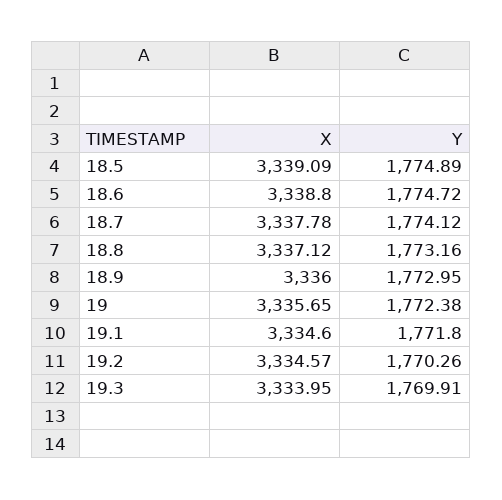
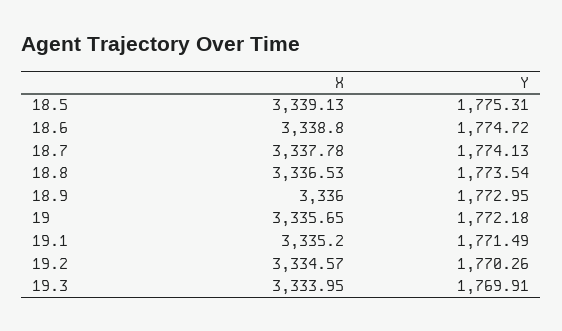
X, 18.5: 3339.09 -> 3339.13
Y, 18.5: 1774.89 -> 1775.31
Y, 18.7: 1774.12 -> 1774.13
X, 18.8: 3337.12 -> 3336.53
Y, 18.8: 1773.16 -> 1773.54
Y, 19: 1772.38 -> 1772.18
X, 19.1: 3334.6 -> 3335.2
Y, 19.1: 1771.8 -> 1771.49

